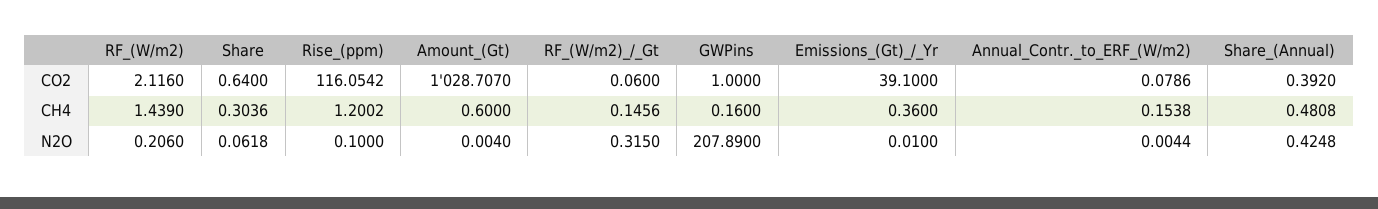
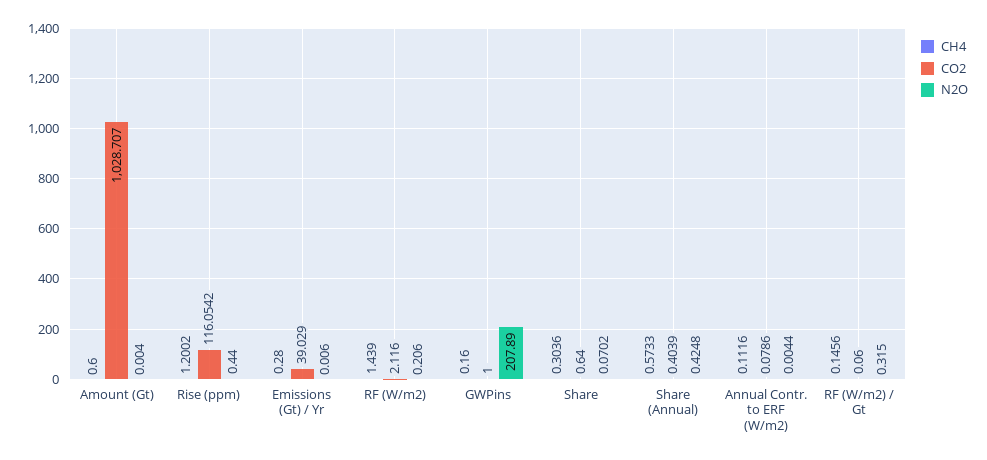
CO2, Emissions_(Gt)_/_Yr: 39.1 -> 39.029
CO2, Share_(Annual): 0.392 -> 0.4039
CH4, Emissions_(Gt)_/_Yr: 0.36 -> 0.28
CH4, Annual_Contr._to_ERF_(W/m2): 0.1538 -> 0.1116
CH4, Share_(Annual): 0.4808 -> 0.5733
N2O, Share: 0.0618 -> 0.0702
N2O, Rise_(ppm): 0.1 -> 0.44
N2O, Emissions_(Gt)_/_Yr: 0.01 -> 0.006

